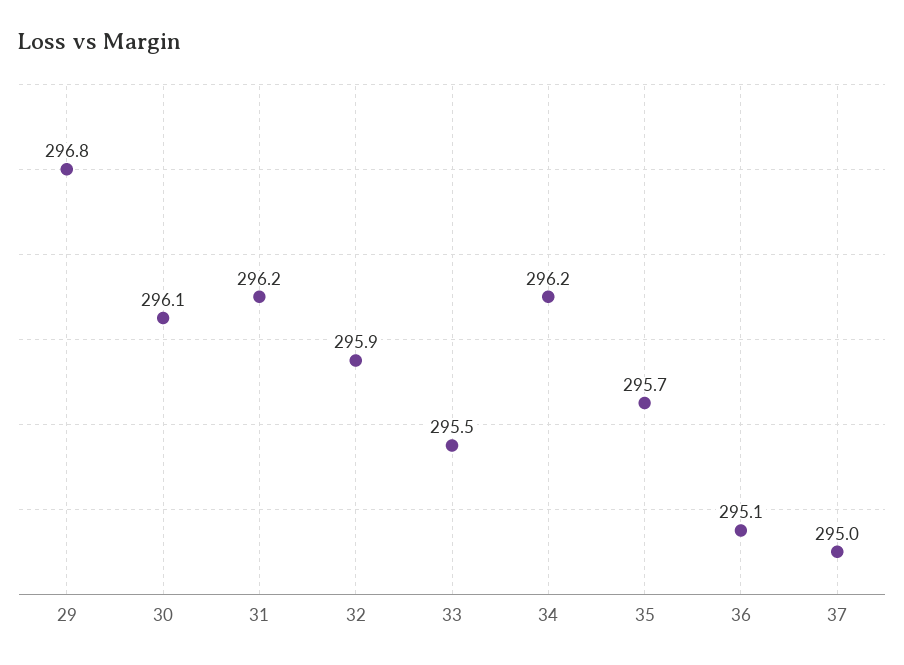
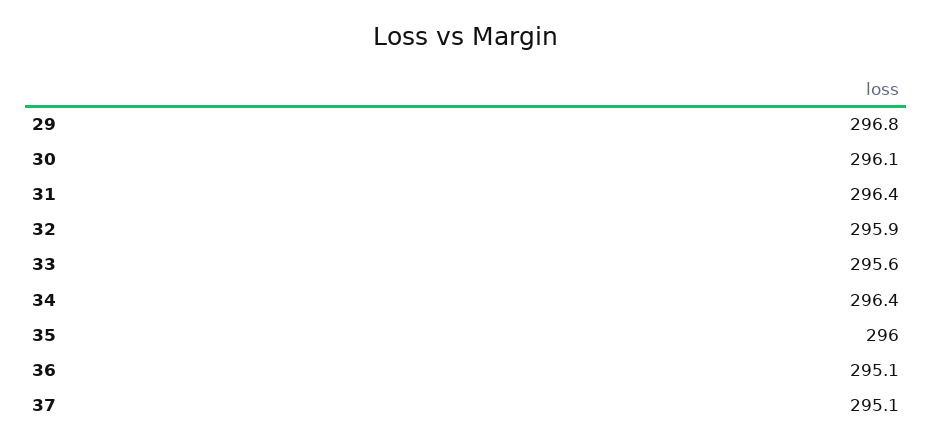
31: 296.2 -> 296.4
33: 295.5 -> 295.6
34: 296.2 -> 296.4
35: 295.7 -> 296
37: 295 -> 295.1

